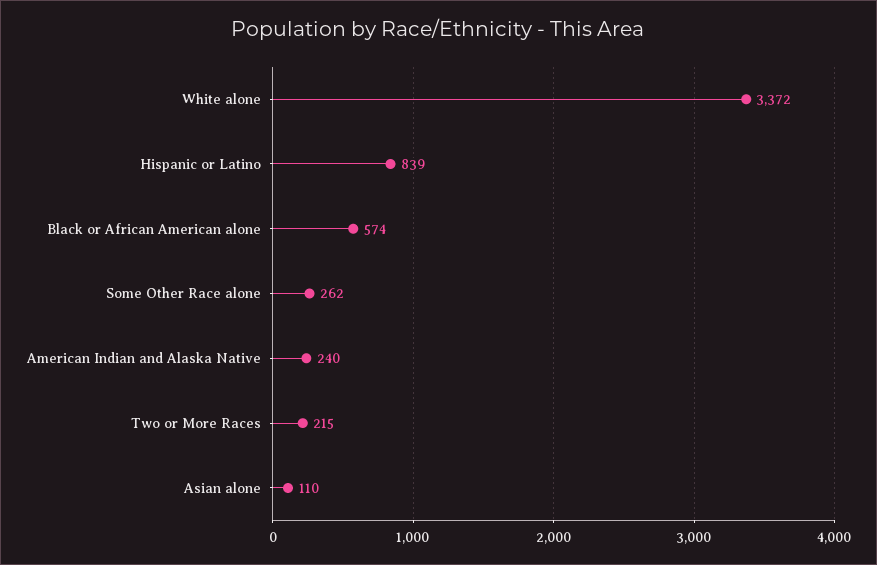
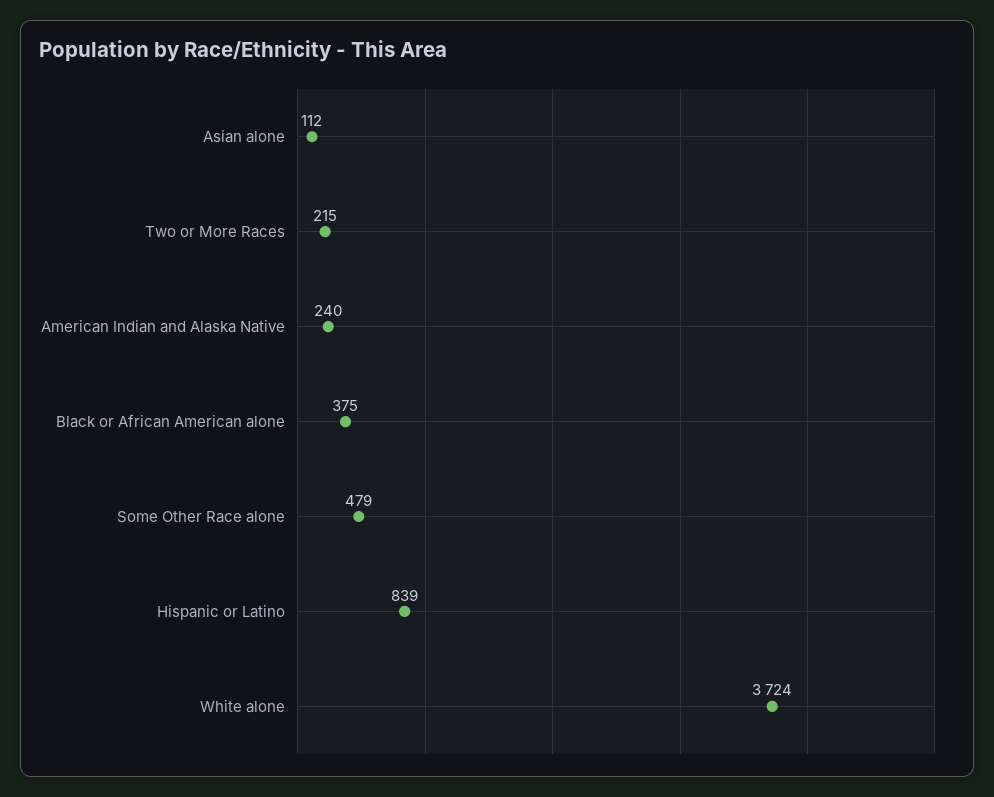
White alone: 3372 -> 3724
Black or African American alone: 574 -> 375
Some Other Race alone: 262 -> 479
Asian alone: 110 -> 112

